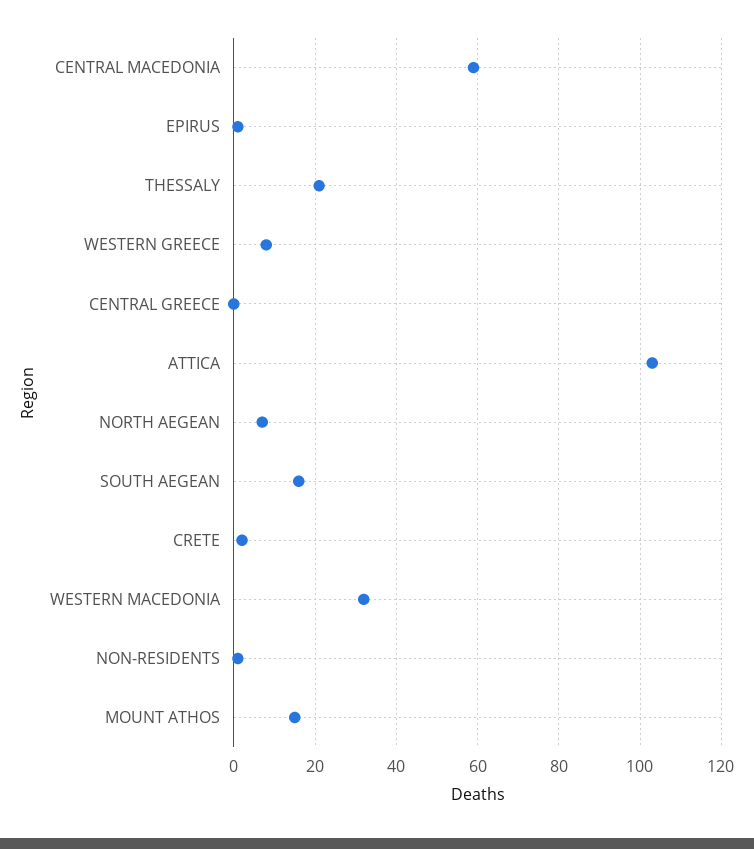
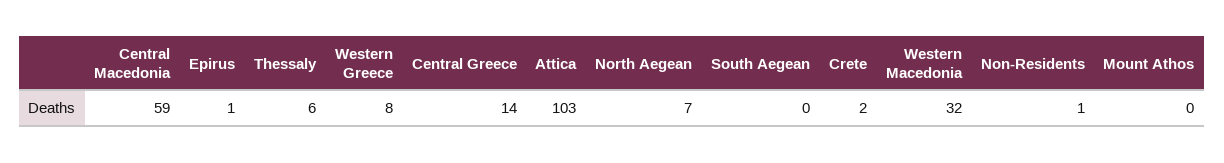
THESSALY: 20 -> 6
CENTRAL GREECE: 0 -> 14
SOUTH AEGEAN: 15 -> 0
MOUNT ATHOS: 15 -> 0

